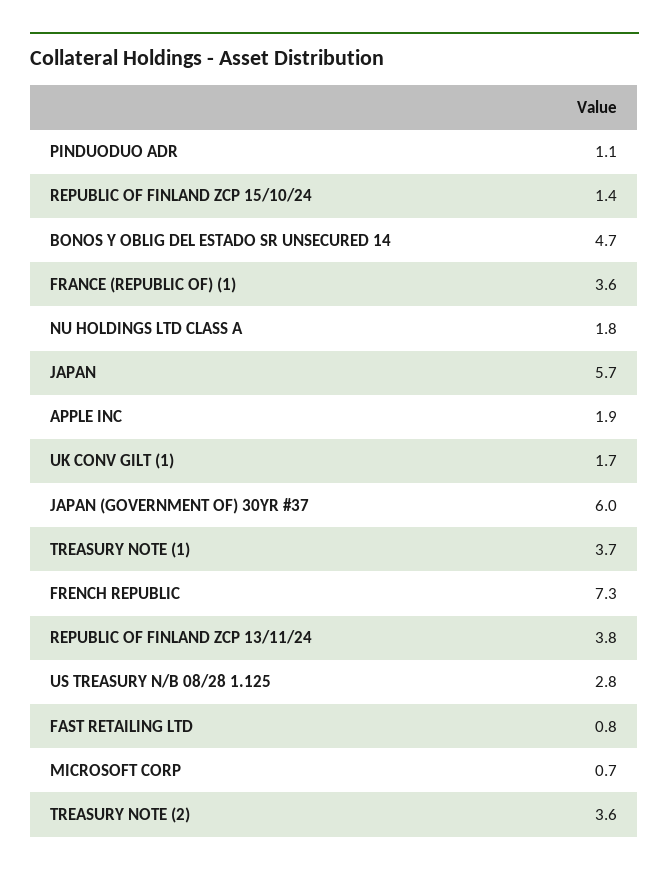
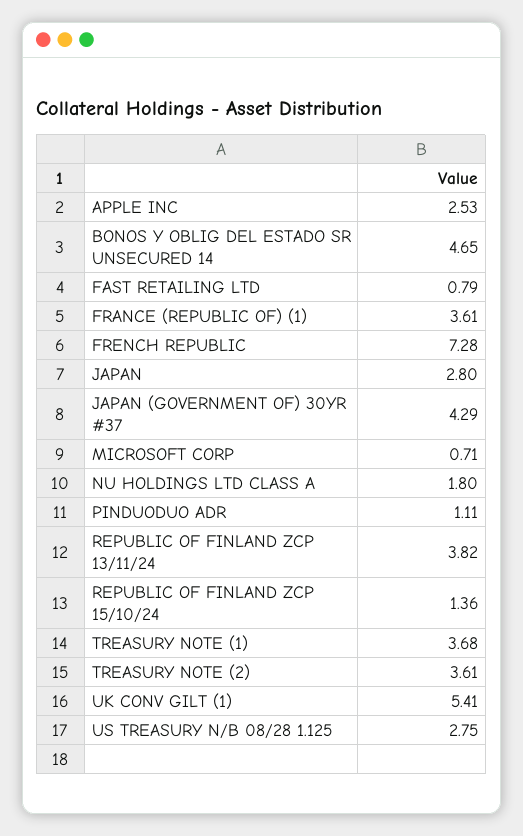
JAPAN: 5.7 -> 2.8
APPLE INC: 1.9 -> 2.53
UK CONV GILT (1): 1.7 -> 5.41
JAPAN (GOVERNMENT OF) 30YR #37: 6 -> 4.29

